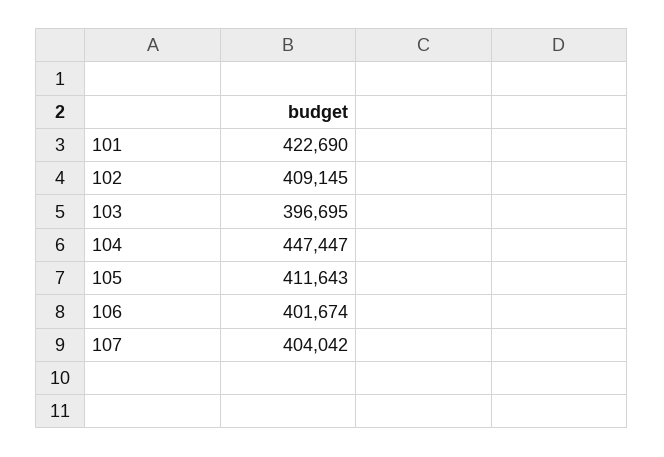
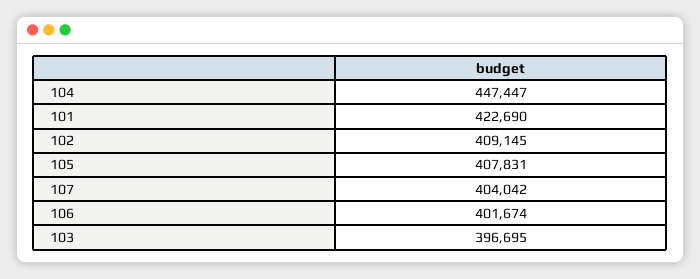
105: 411643 -> 407831

